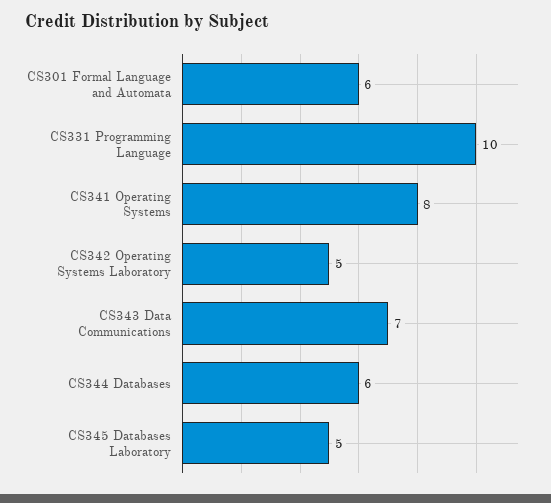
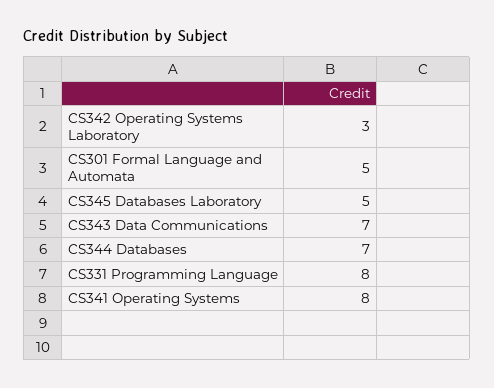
CS301 Formal Language and Automata: 6 -> 5
CS331 Programming Language: 10 -> 8
CS342 Operating Systems Laboratory: 5 -> 3
CS344 Databases: 6 -> 7

